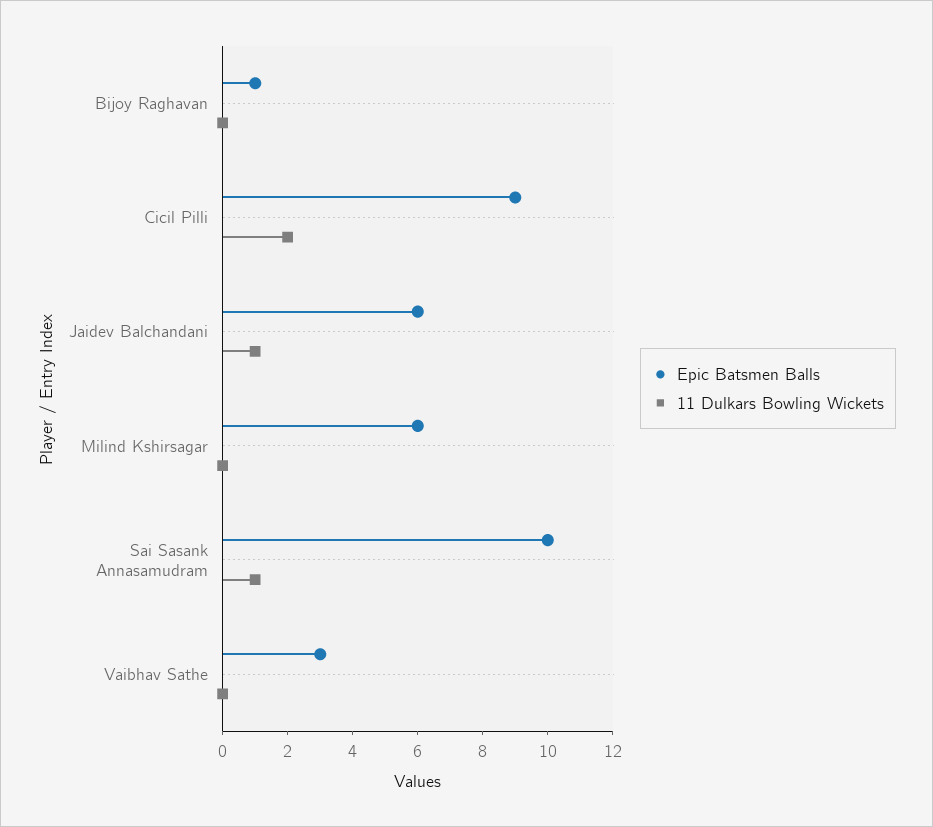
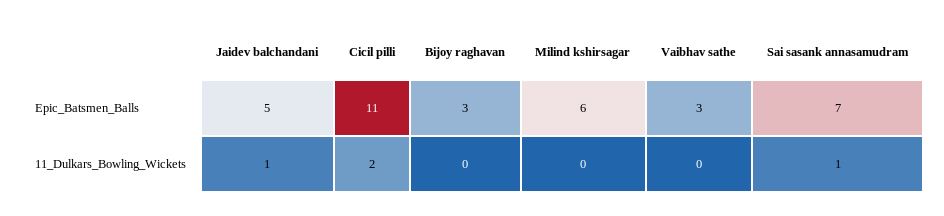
Epic Batsmen Balls, Bijoy Raghavan: 1 -> 3
Epic Batsmen Balls, Cicil Pilli: 9 -> 11
Epic Batsmen Balls, Jaidev Balchandani: 6 -> 5
Epic Batsmen Balls, Sai Sasank Annasamudram: 10 -> 7

